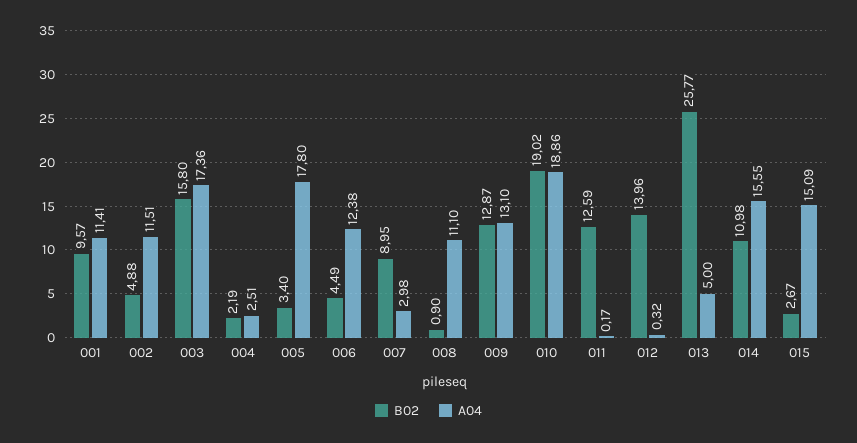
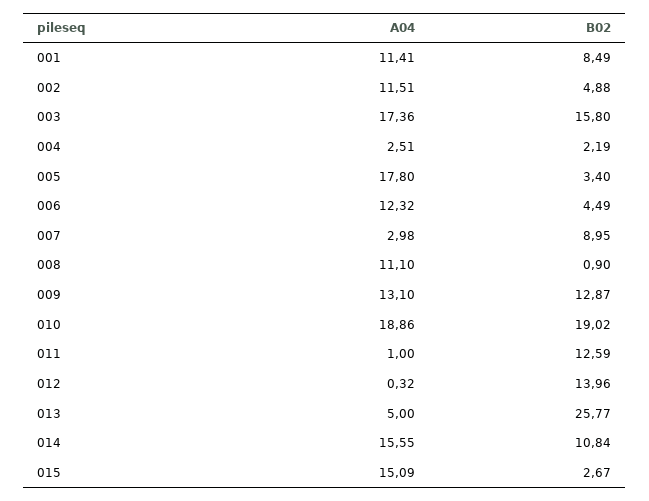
B02, 001: 9.57 -> 8.49
A04, 006: 12.38 -> 12.32
A04, 011: 0.17 -> 1
B02, 014: 10.98 -> 10.84

